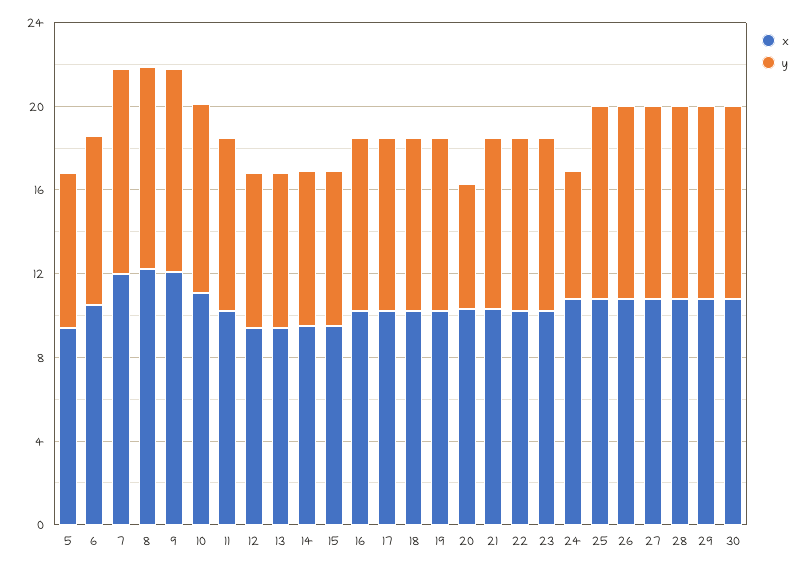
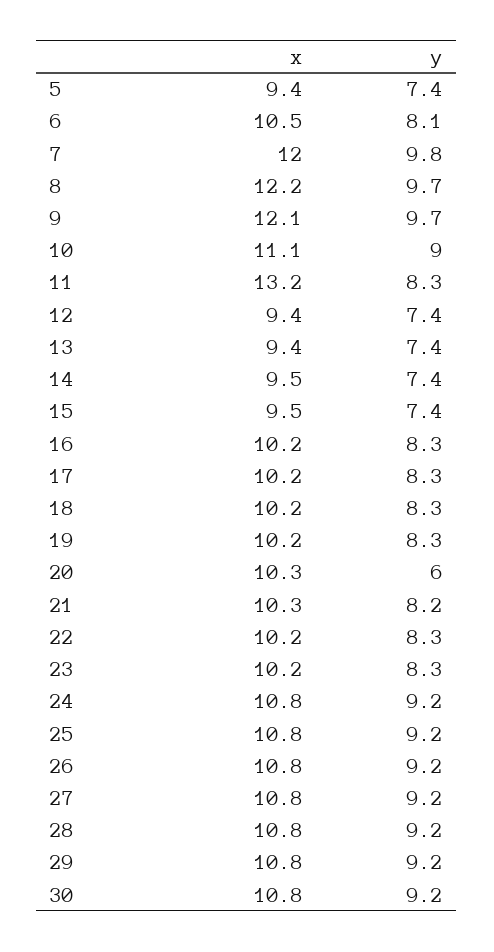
x, 11: 10 -> 13.2
y, 24: 6 -> 9.2

